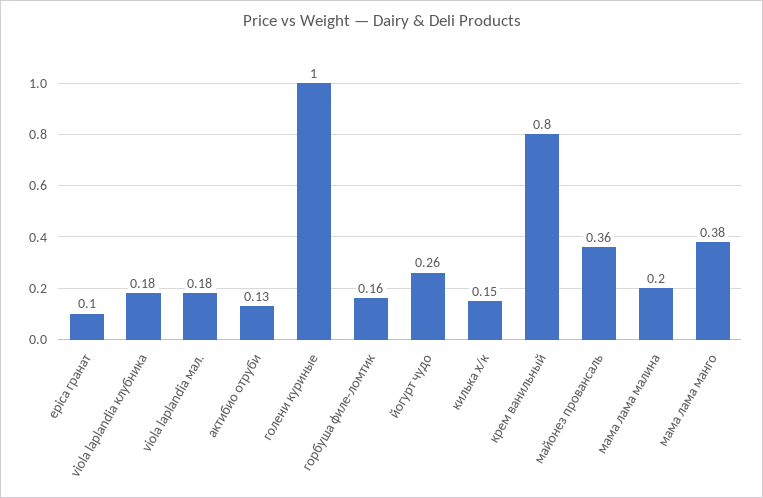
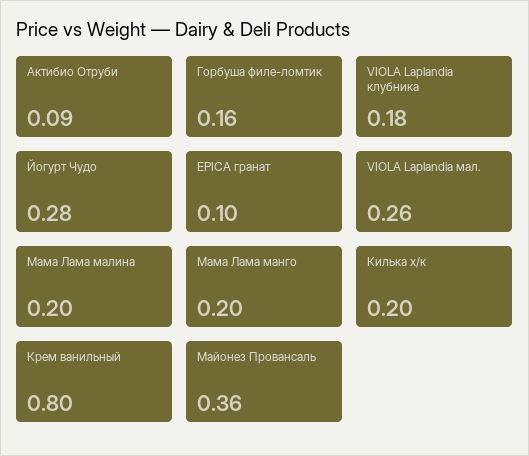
viola laplandia мал.: 0.18 -> 0.26
актибио отруби: 0.13 -> 0.09
голени куриные: 1 -> none
йогурт чудо: 0.26 -> 0.28
килька х/к: 0.15 -> 0.2
мама лама манго: 0.38 -> 0.2

